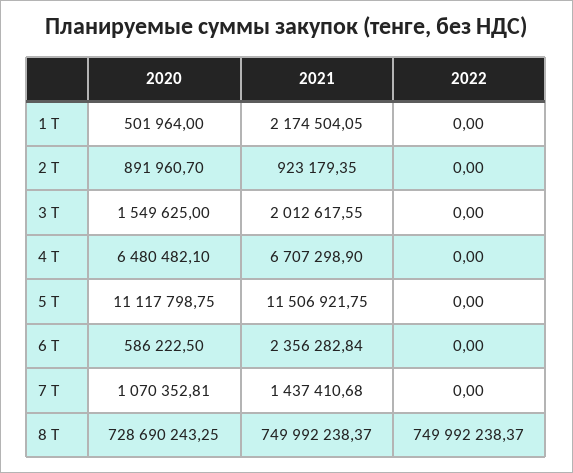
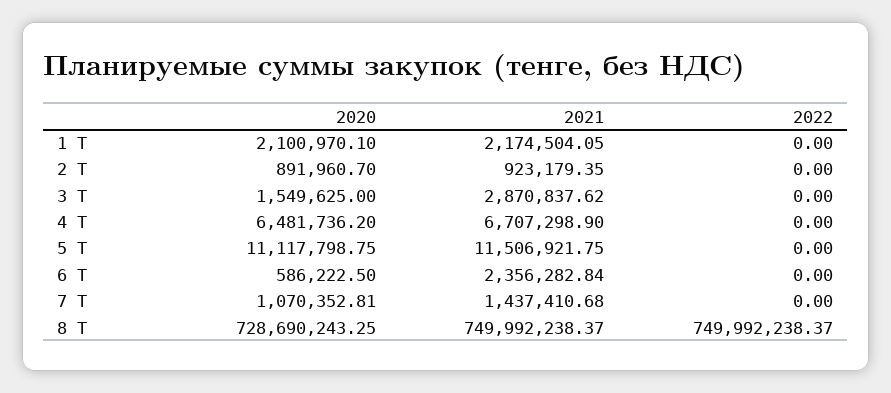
2020, 1 Т: 501964 -> 2100970.1
2021, 3 Т: 2012617.55 -> 2870837.62
2020, 4 Т: 6480482.1 -> 6481736.2

